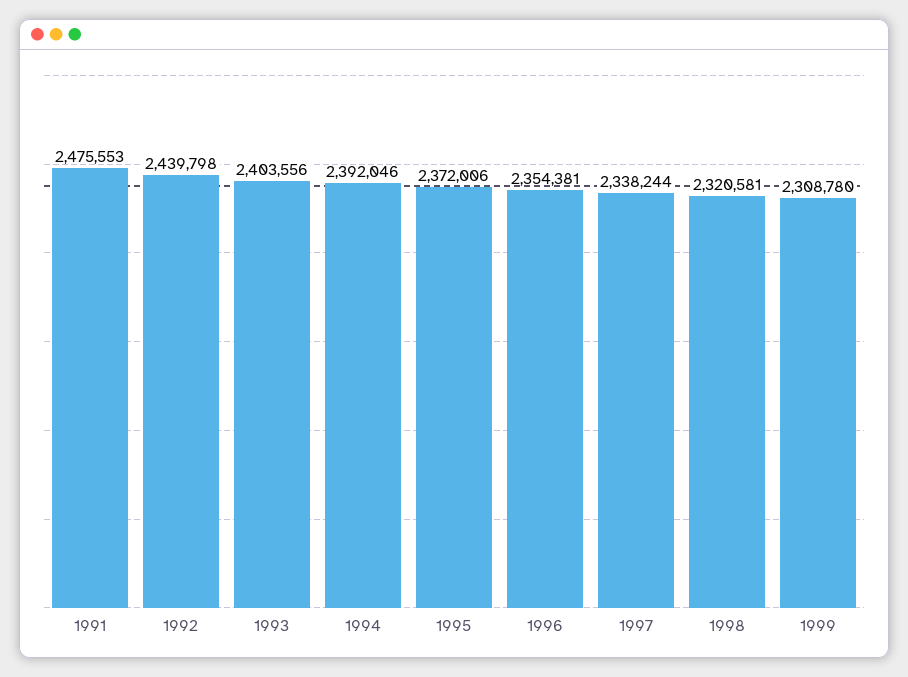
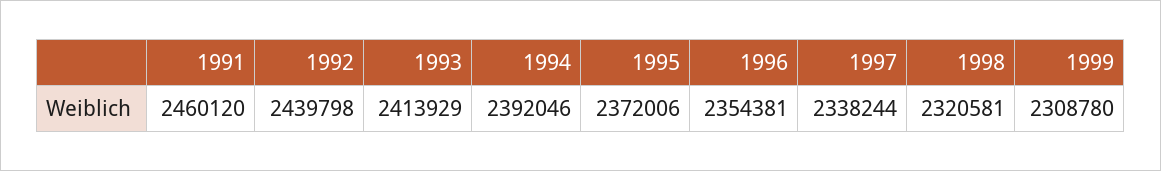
1991: 2475553 -> 2460120
1993: 2403556 -> 2413929

